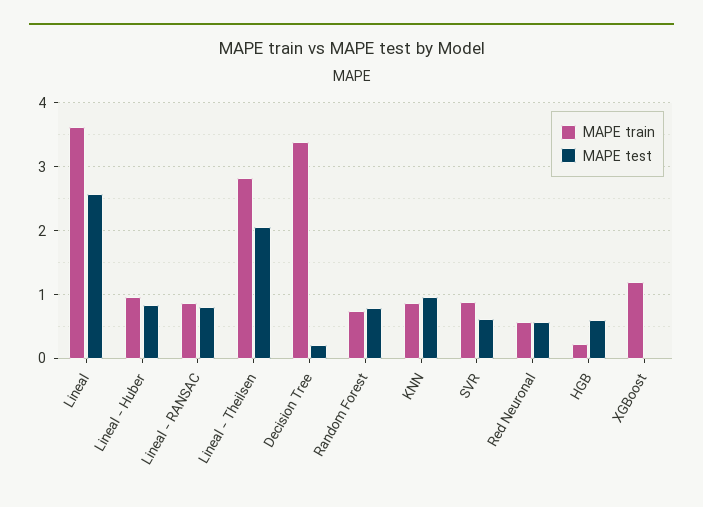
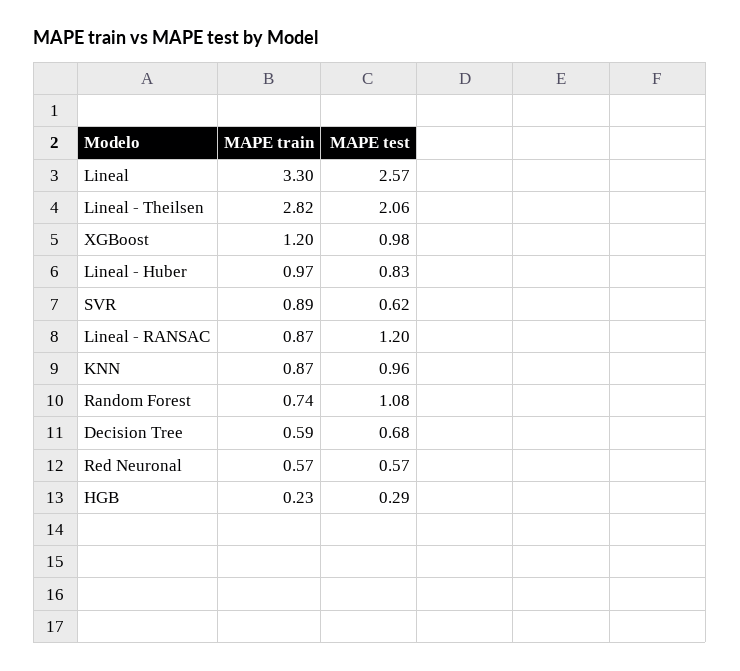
MAPE train, Lineal: 3.6 -> 3.3
MAPE test, Lineal - RANSAC: 0.8 -> 1.2
MAPE train, Decision Tree: 3.4 -> 0.59
MAPE test, Decision Tree: 0.2 -> 0.68
MAPE test, Random Forest: 0.8 -> 1.08
MAPE test, HGB: 0.6 -> 0.29
MAPE test, XGBoost: 0 -> 0.98

